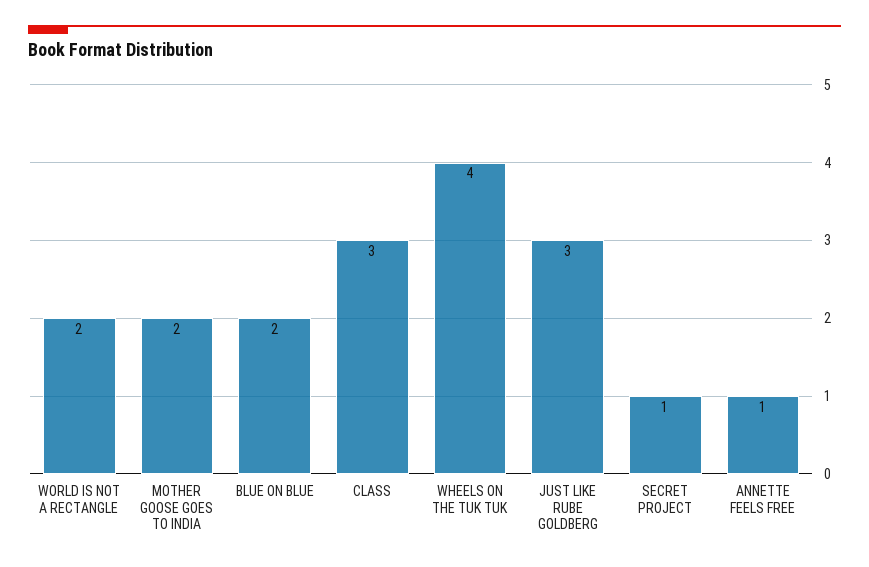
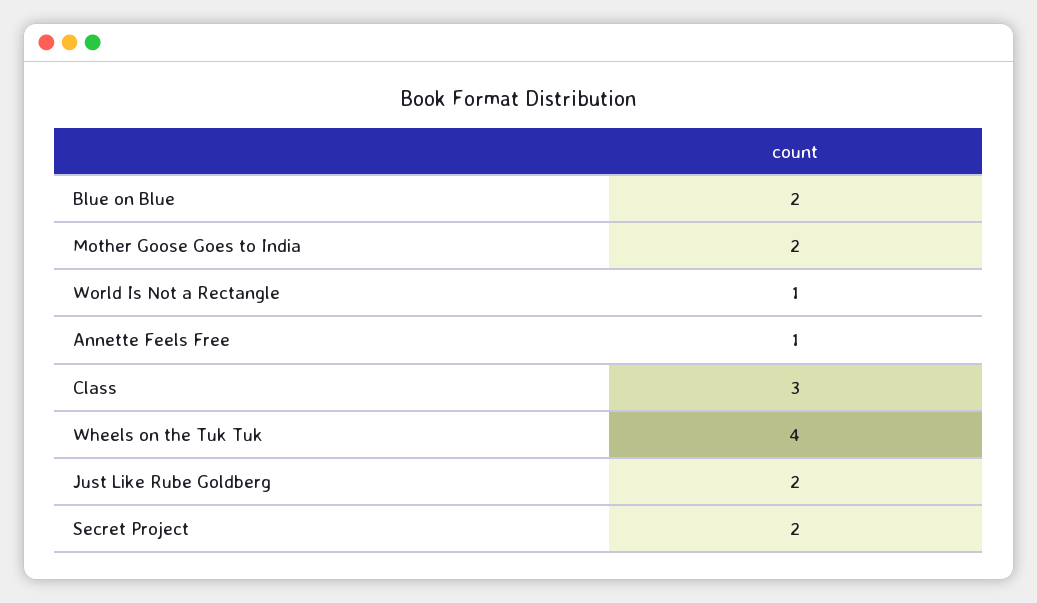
WORLD IS NOT A RECTANGLE: 2 -> 1
JUST LIKE RUBE GOLDBERG: 3 -> 2
SECRET PROJECT: 1 -> 2

